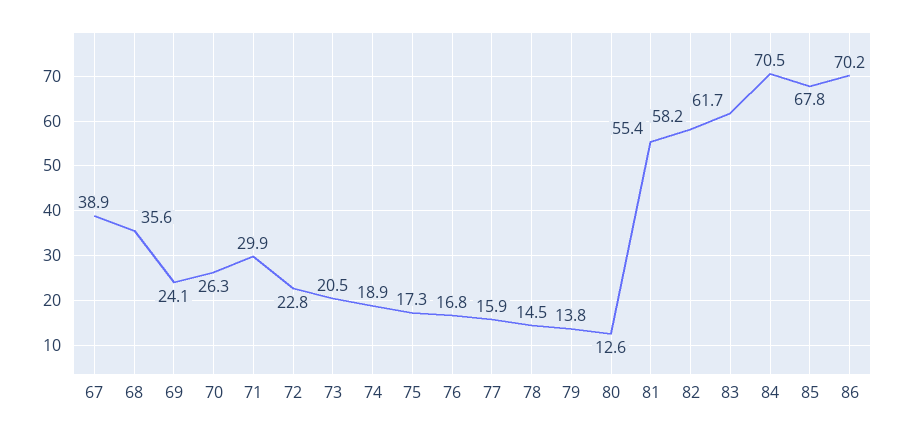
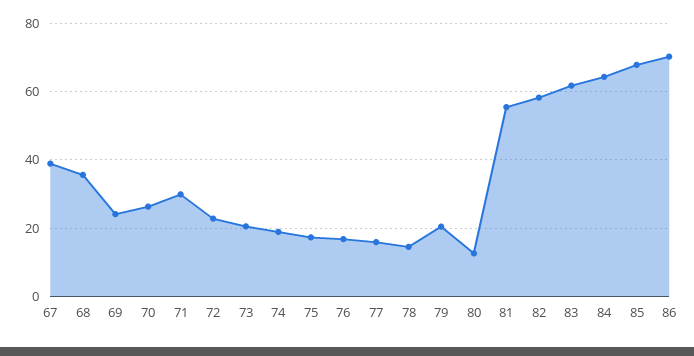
79: 13.8 -> 20
84: 70.5 -> 64

